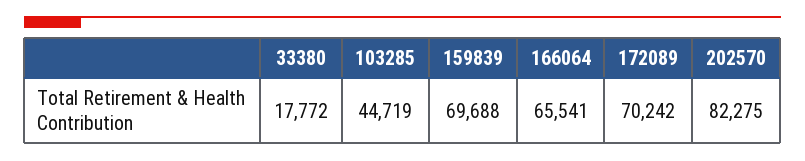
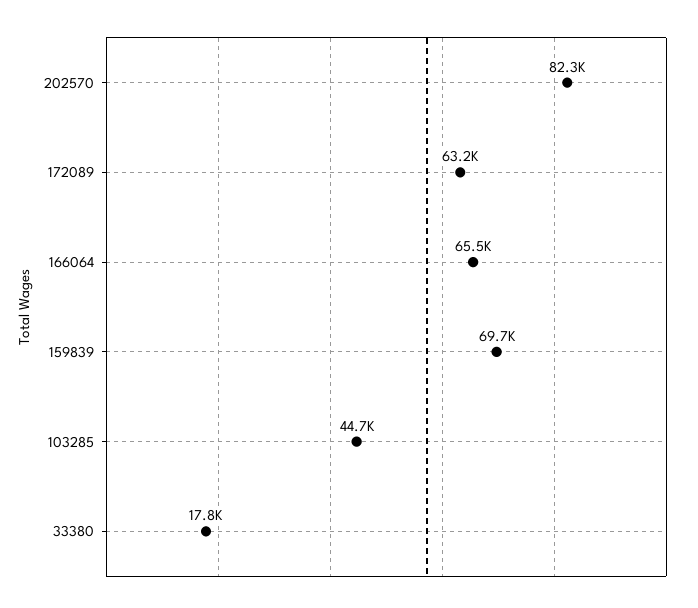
172089: 70242 -> 63200

